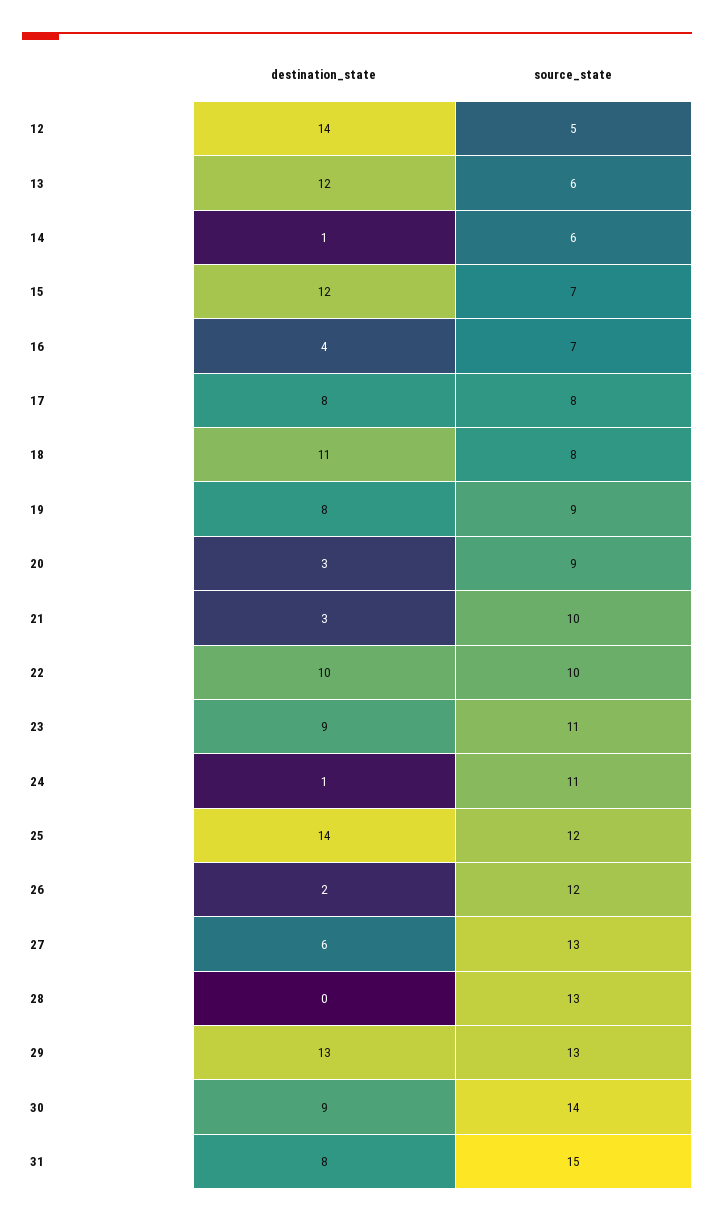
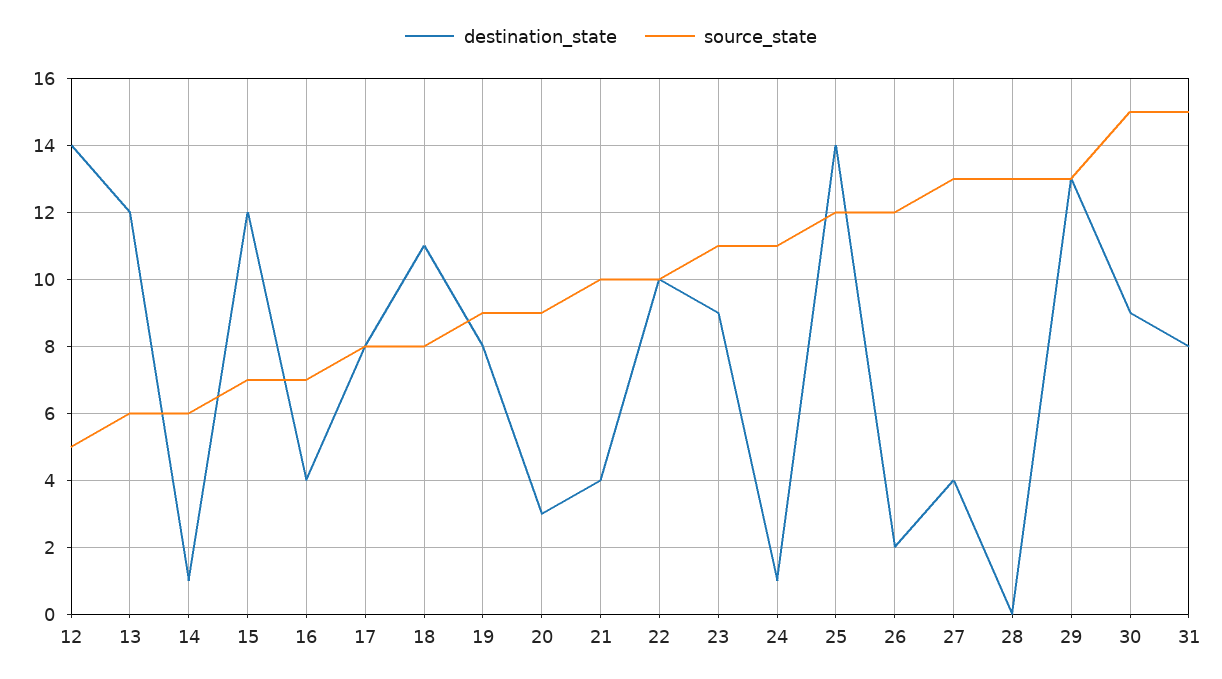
destination_state, 21: 3 -> 4
destination_state, 27: 6 -> 4
source_state, 30: 14 -> 15

